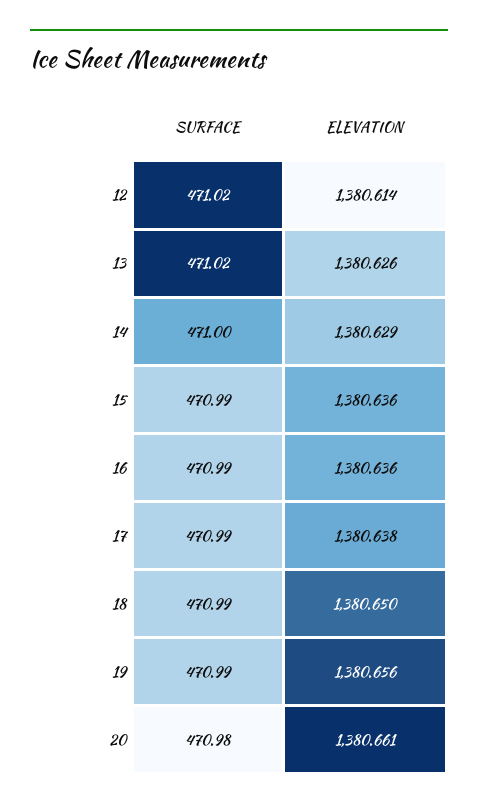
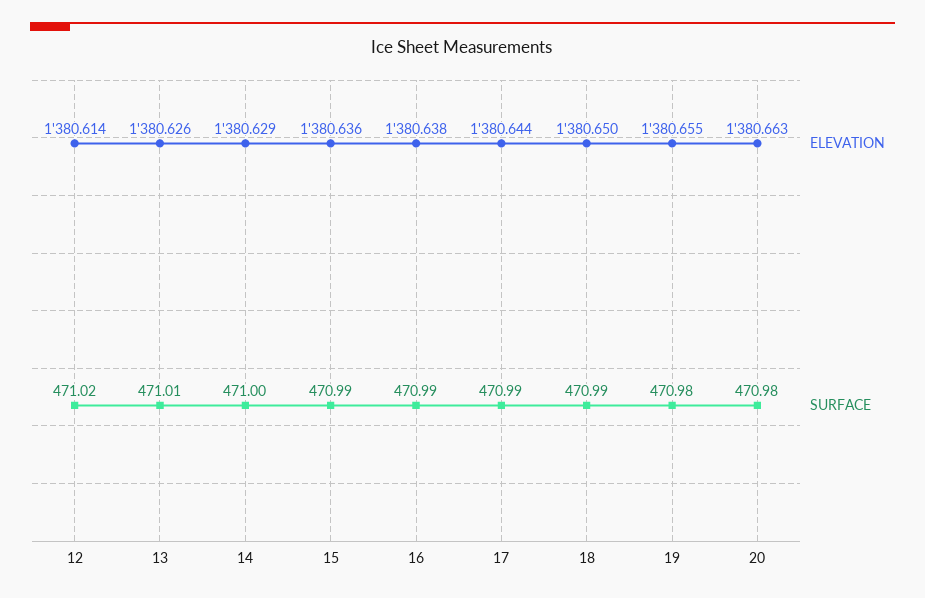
SURFACE, 13: 471.02 -> 471.01
ELEVATION, 16: 1380.636 -> 1380.638
ELEVATION, 17: 1380.638 -> 1380.644
SURFACE, 19: 470.99 -> 470.98
ELEVATION, 19: 1380.656 -> 1380.655
ELEVATION, 20: 1380.661 -> 1380.663

